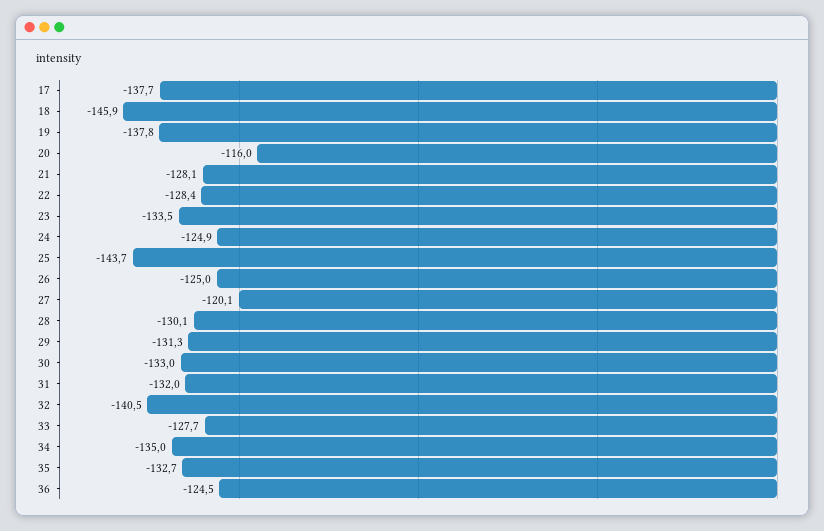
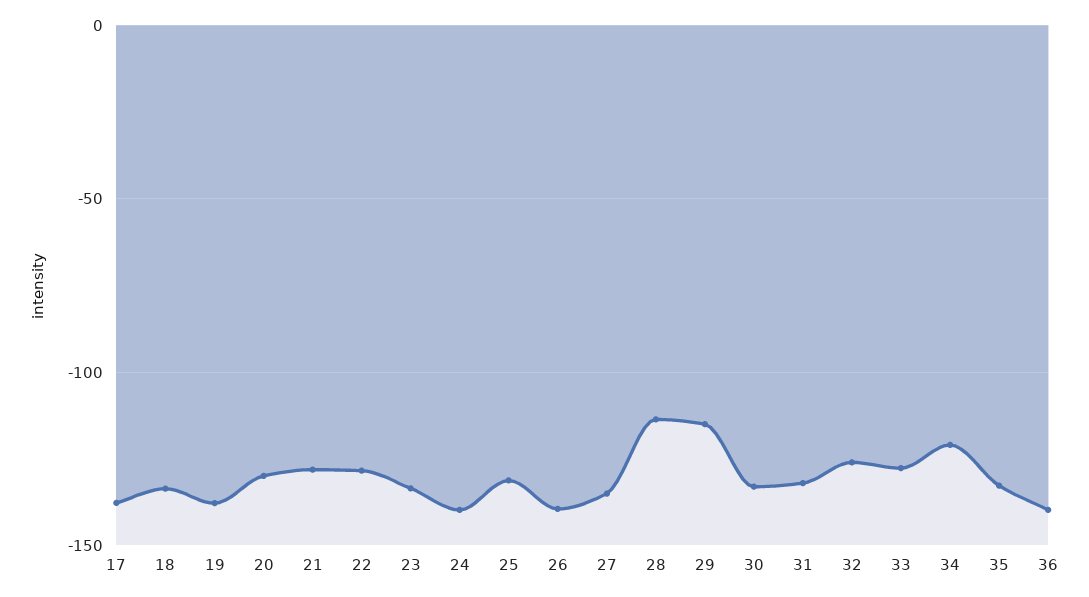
18: -145.9 -> -135
20: -116 -> -130
24: -124.9 -> -140
25: -143.7 -> -130
26: -125 -> -140
27: -120.1 -> -135
28: -130.1 -> -115
29: -131.3 -> -115
32: -140.5 -> -125
34: -135 -> -120
36: -124.5 -> -140

